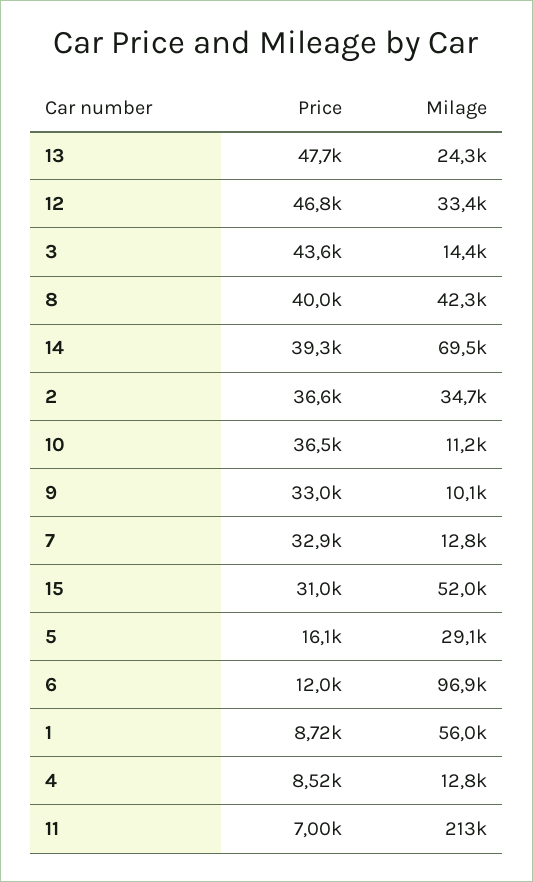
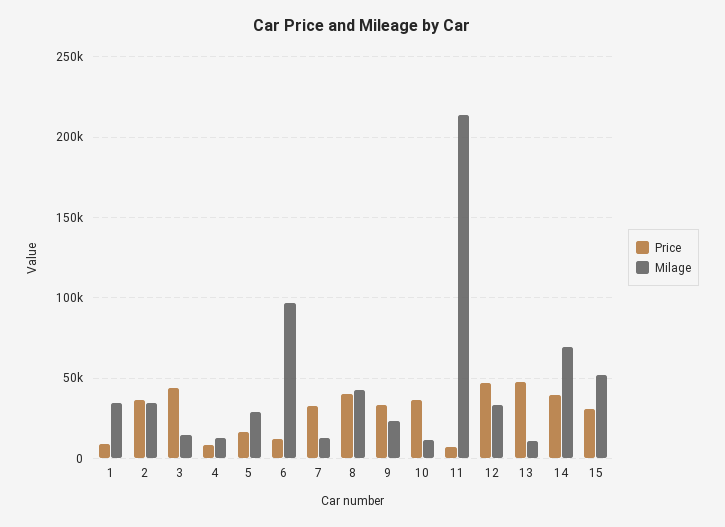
Milage, 13: 24300 -> 10000
Milage, 9: 10100 -> 25000
Milage, 1: 56000 -> 35000

